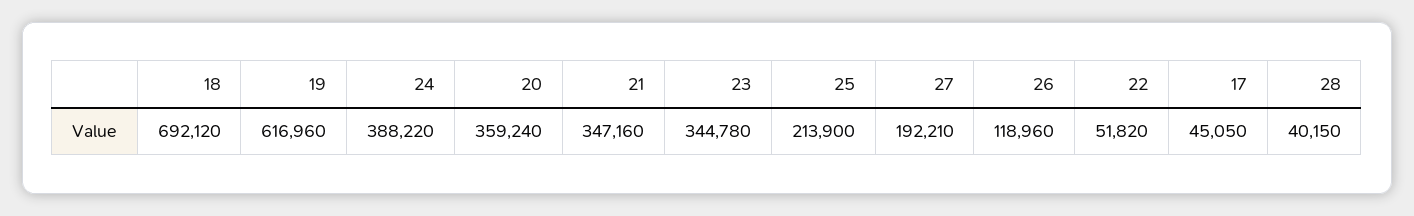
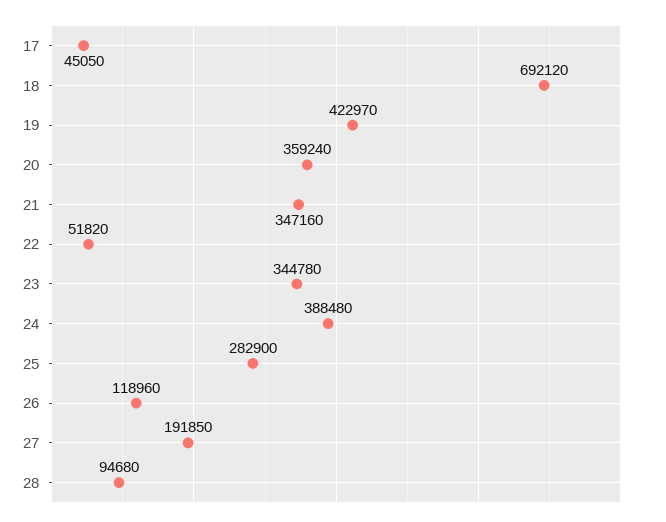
19: 616960 -> 422970
24: 388220 -> 388480
25: 213900 -> 282900
27: 192210 -> 191850
28: 40150 -> 94680

